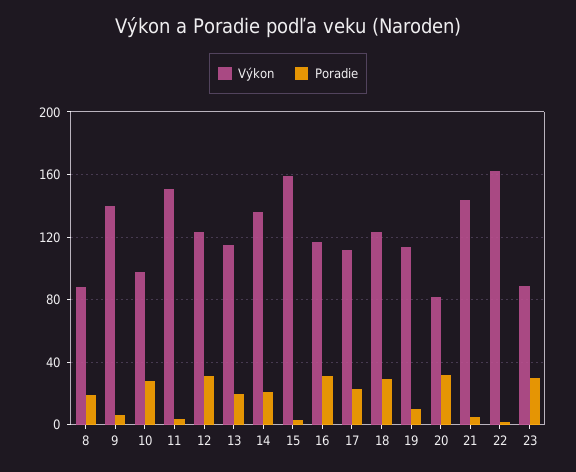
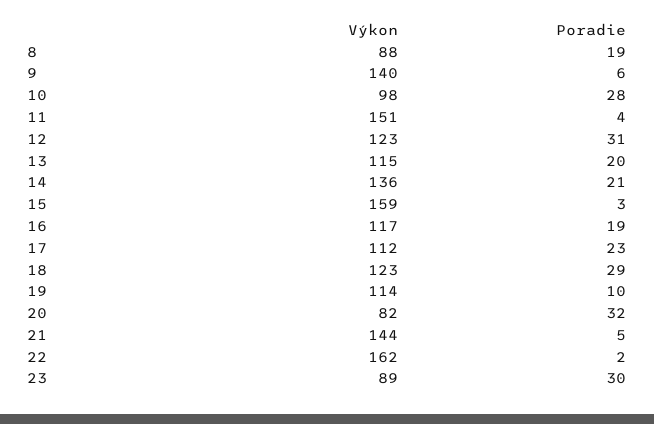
Poradie, 16: 30 -> 19

